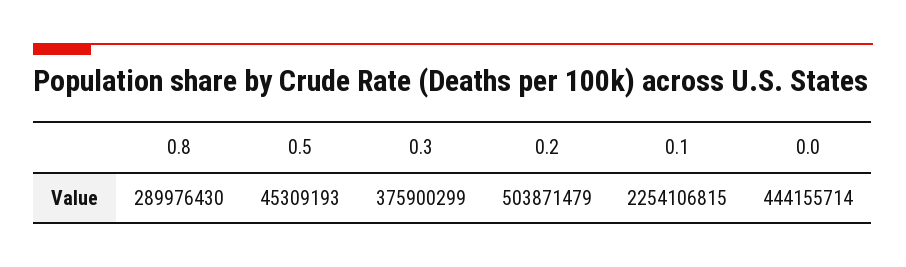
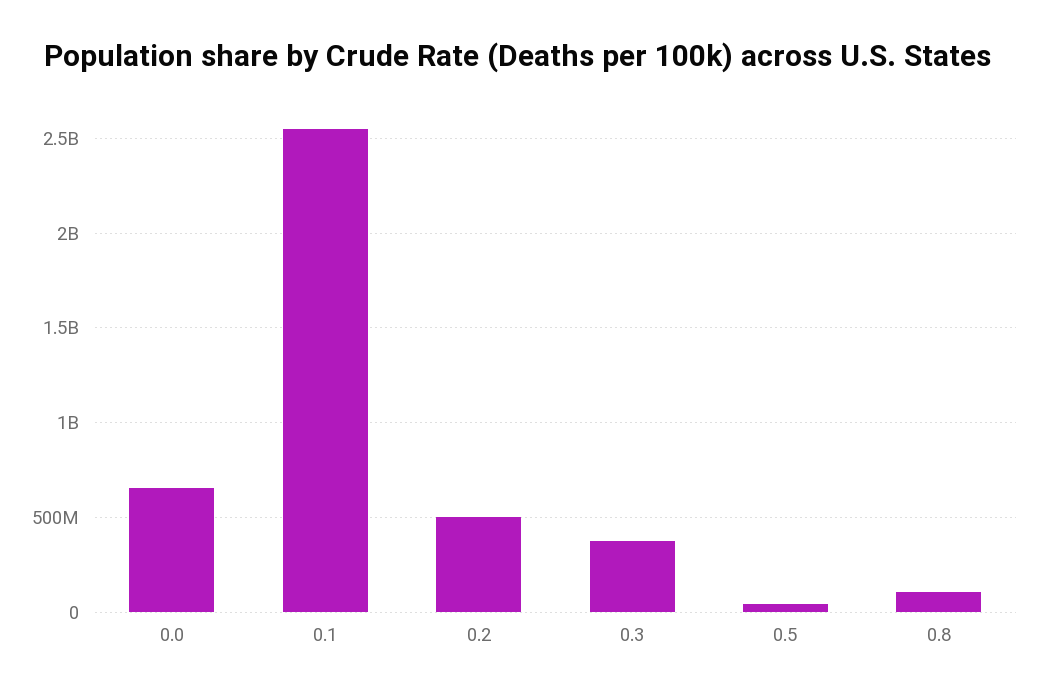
0.8: 289976430 -> 100000000
0.1: 2254106815 -> 2550000000
0.0: 444155714 -> 650000000

